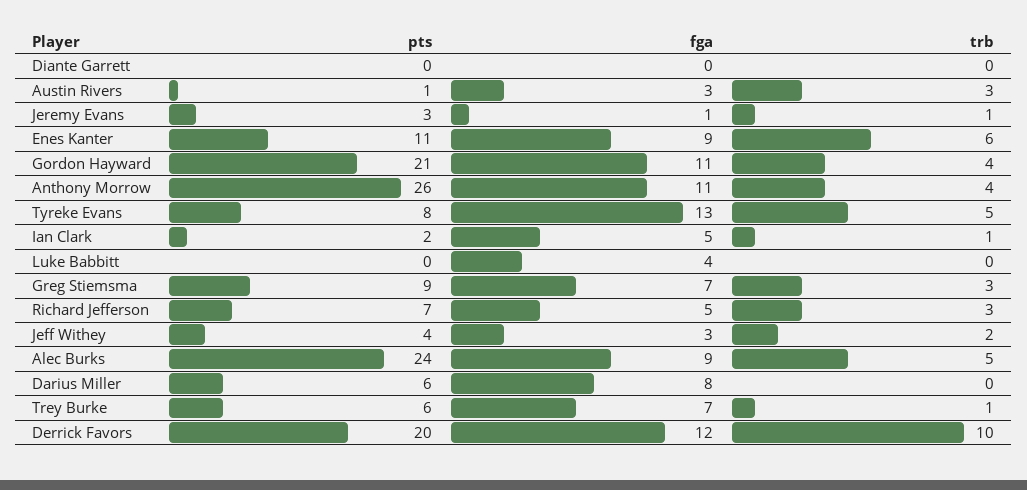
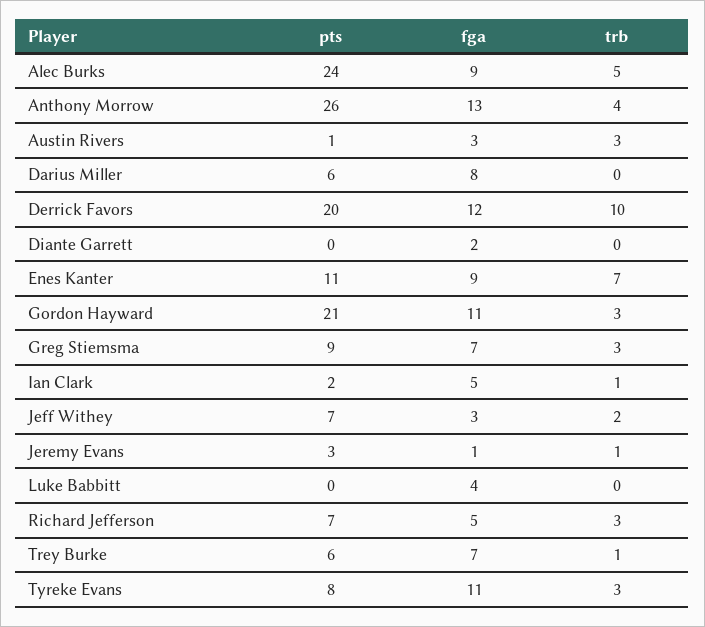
fga, Diante Garrett: 0 -> 2
trb, Enes Kanter: 6 -> 7
trb, Gordon Hayward: 4 -> 3
fga, Anthony Morrow: 11 -> 13
fga, Tyreke Evans: 13 -> 11
trb, Tyreke Evans: 5 -> 3
pts, Jeff Withey: 4 -> 7

